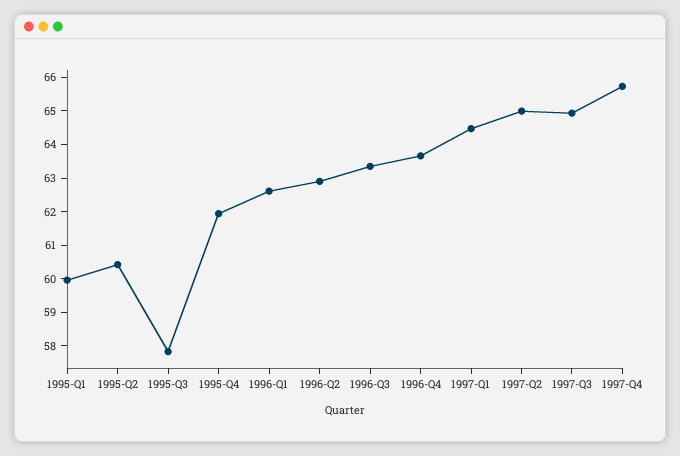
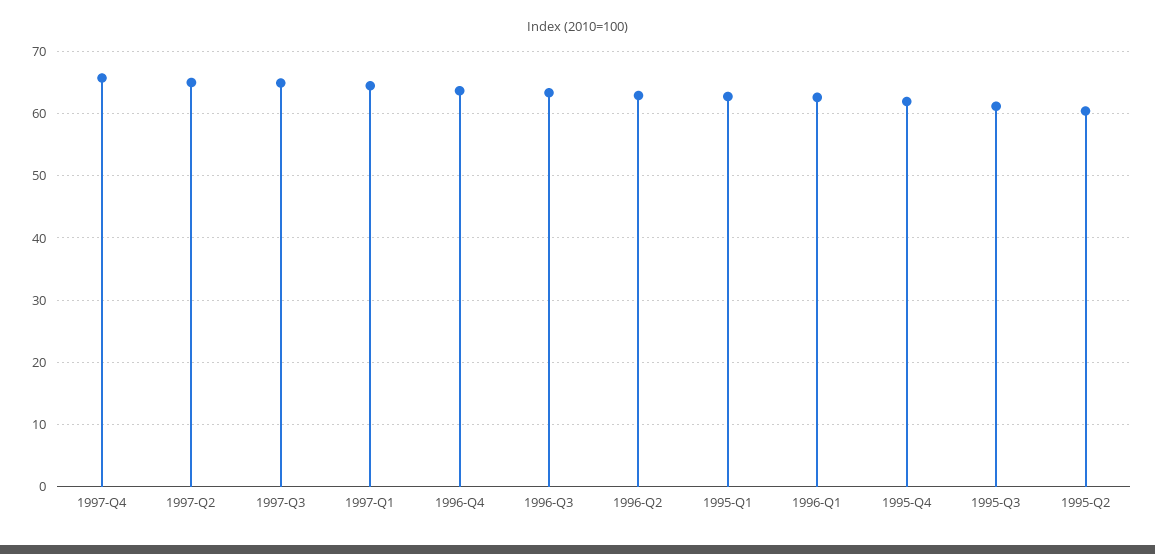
1995-Q1: 60 -> 63
1995-Q3: 57.75 -> 61

